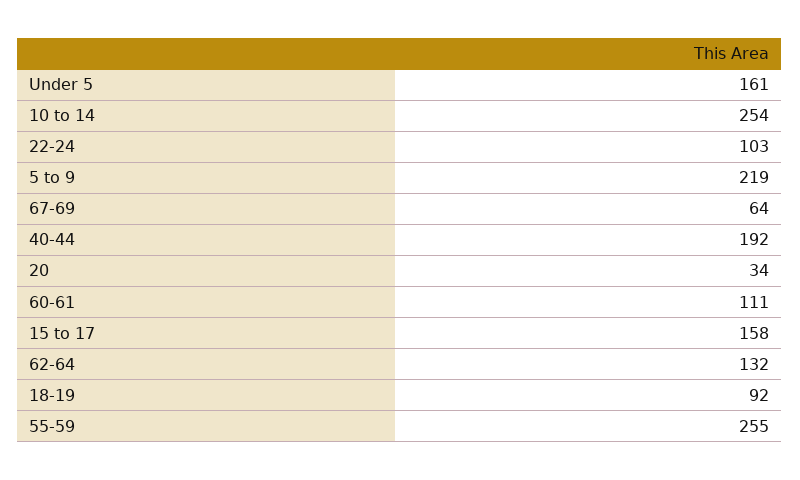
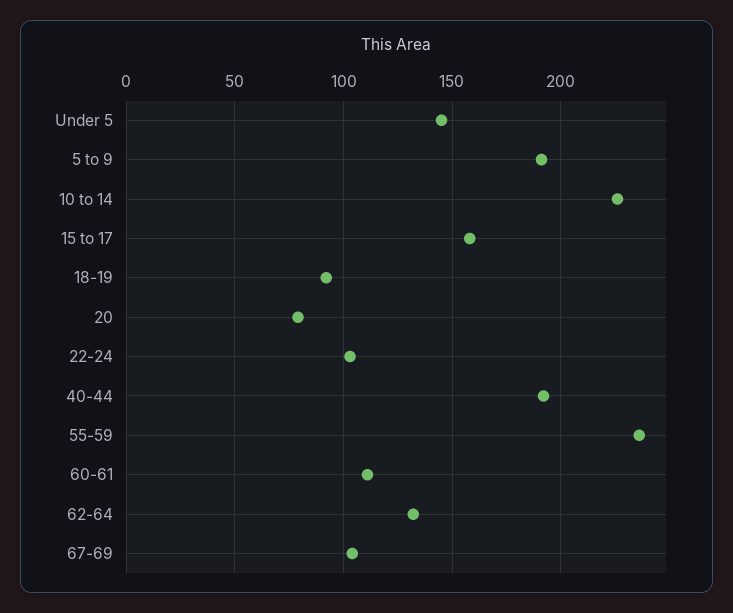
Under 5: 161 -> 145
10 to 14: 254 -> 225
5 to 9: 219 -> 190
67-69: 64 -> 105
20: 34 -> 80
55-59: 255 -> 235

